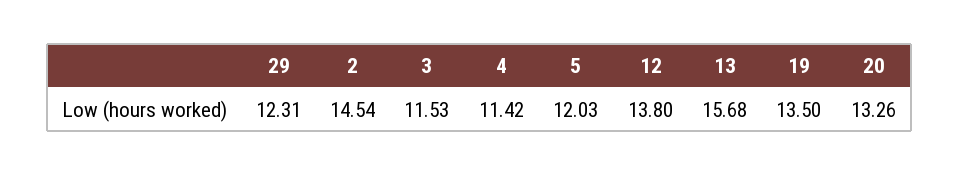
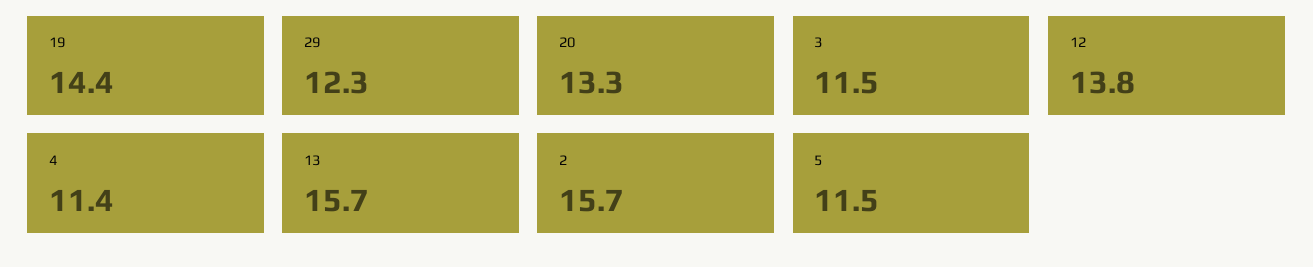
2: 14.54 -> 15.7
5: 12.03 -> 11.5
19: 13.5 -> 14.4

